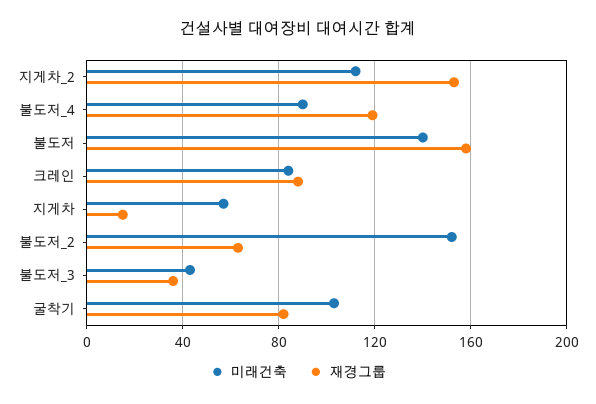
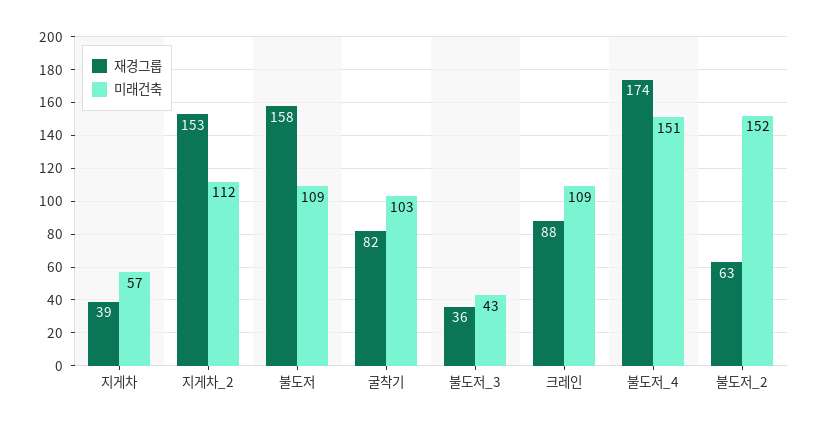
미래건축, 불도저_4: 90 -> 151
재경그룹, 불도저_4: 120 -> 174
미래건축, 불도저: 140 -> 109
미래건축, 크레인: 85 -> 109
재경그룹, 지게차: 15 -> 39

